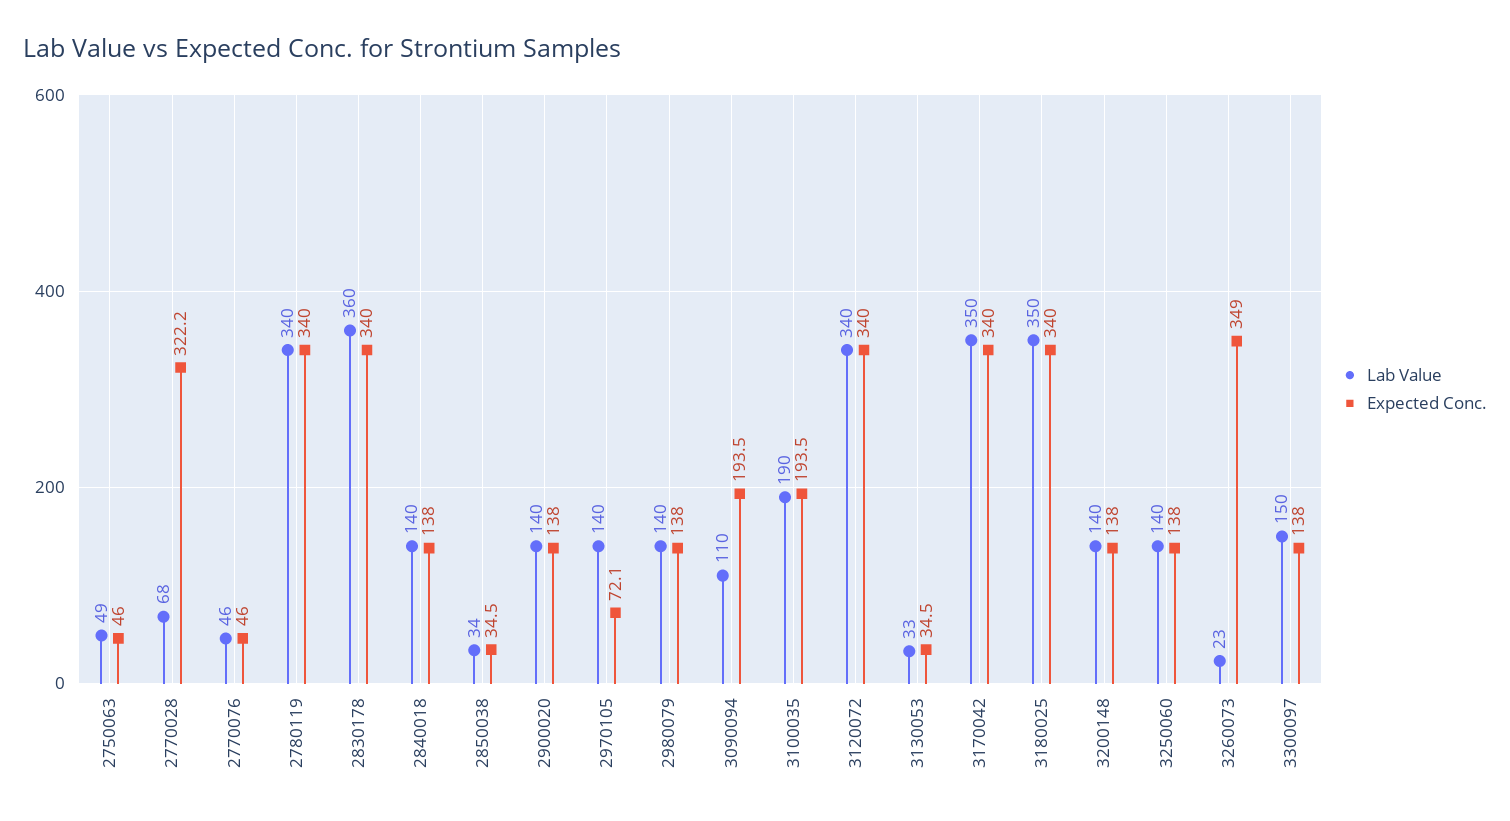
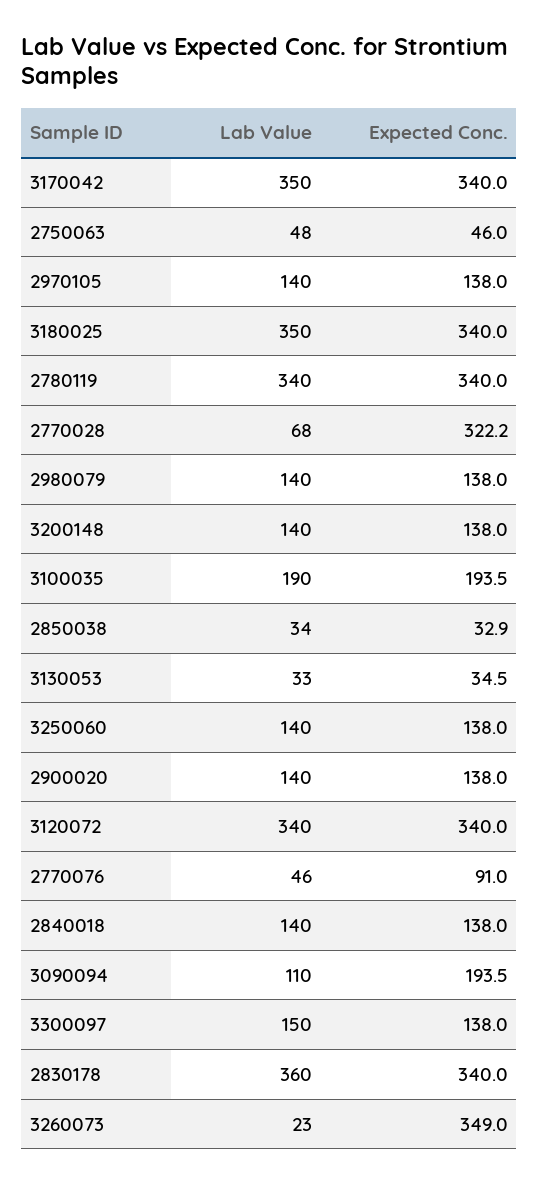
Lab Value, 2750063: 49 -> 48
Expected Conc., 2770076: 46 -> 91
Expected Conc., 2850038: 34.5 -> 32.9
Expected Conc., 2970105: 72.1 -> 138

